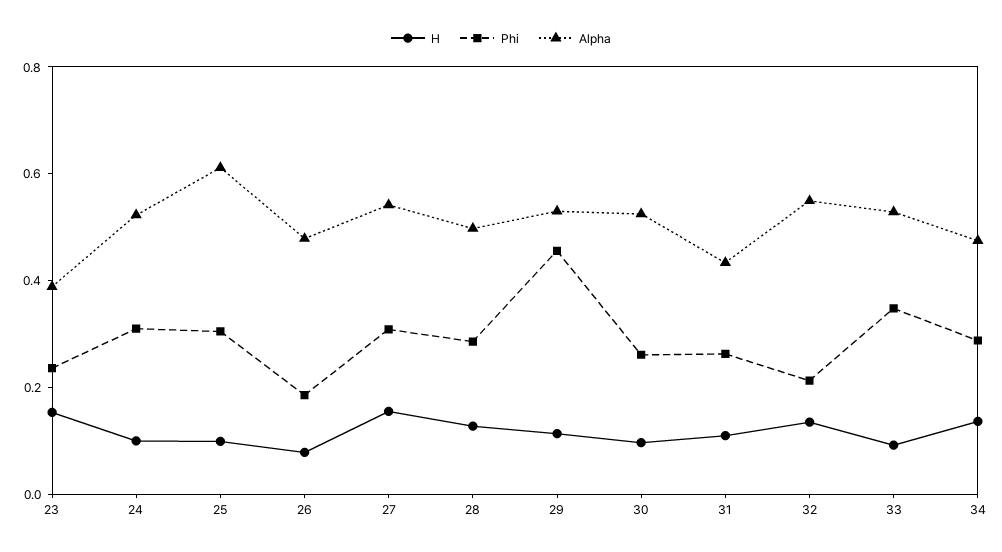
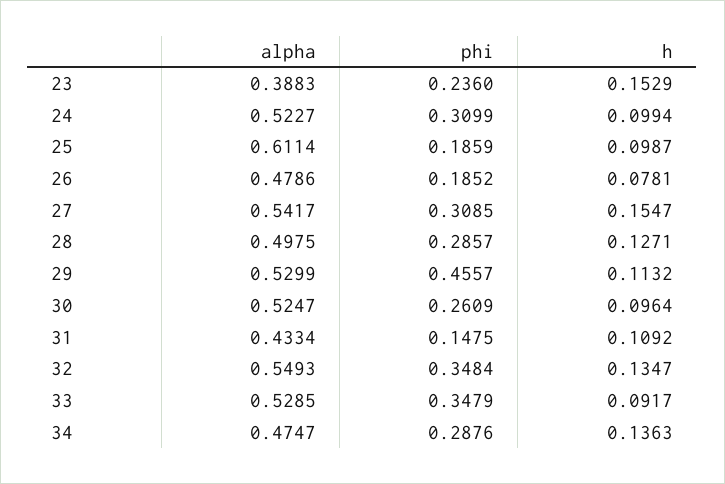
Phi, 25: 0.3 -> 0.1859
Phi, 31: 0.25 -> 0.1475
Phi, 32: 0.2 -> 0.3484

